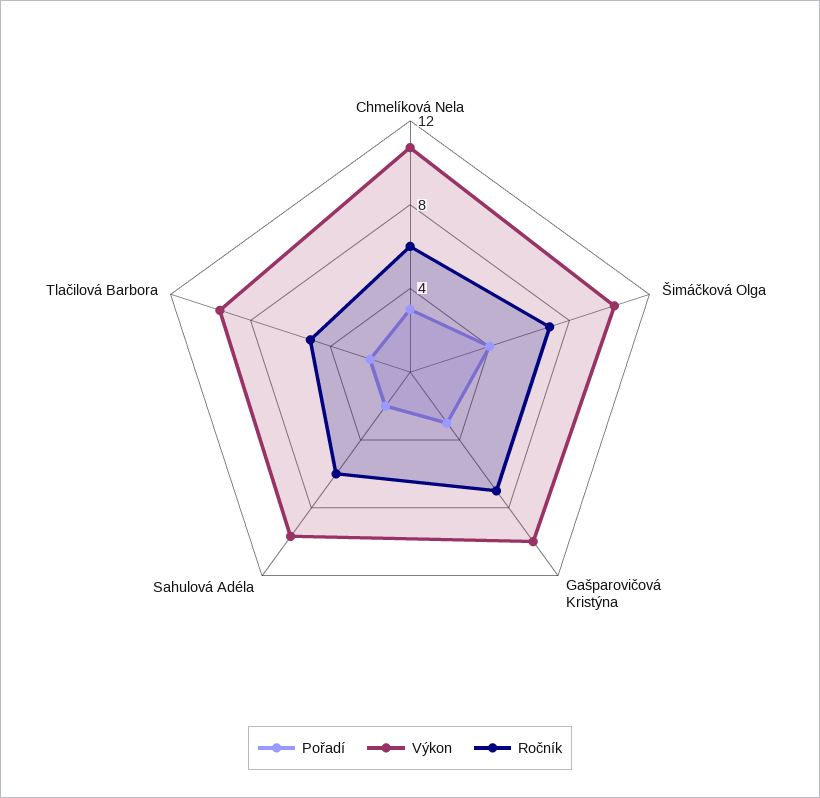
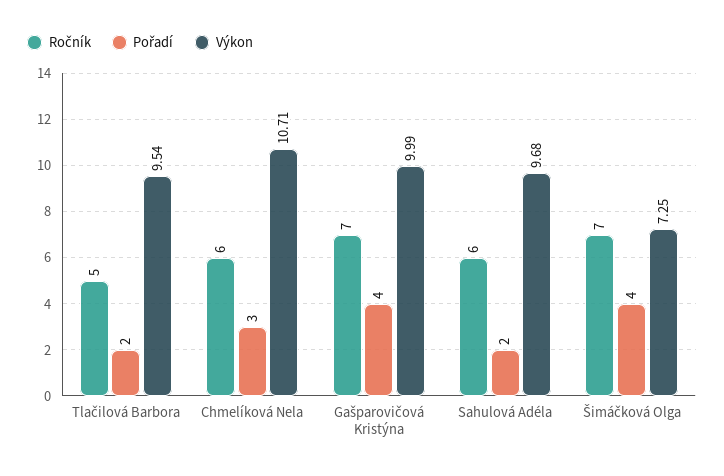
Výkon, Šimáčková Olga: 10 -> 7.25
Pořadí, Gašparovičová Kristýna: 3 -> 4

